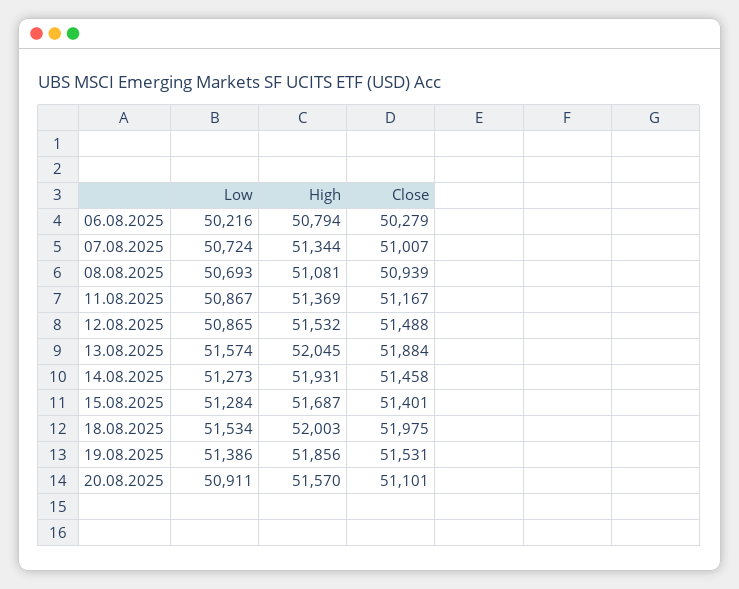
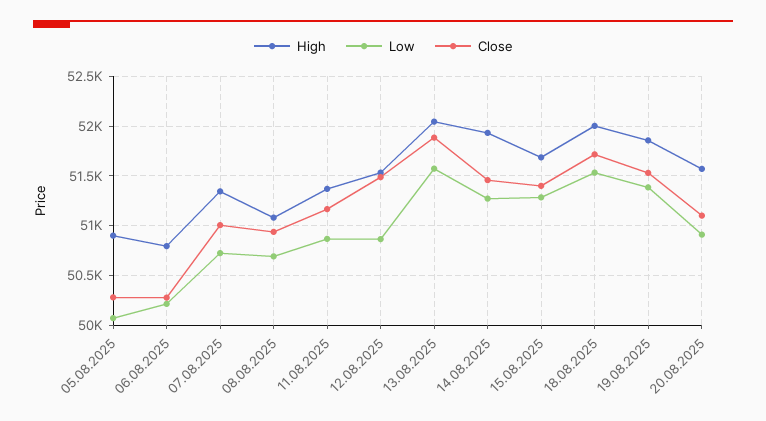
Close, 18.08.2025: 51975 -> 51700
High, 05.08.2025: none -> 50900
Low, 05.08.2025: none -> 50100
Close, 05.08.2025: none -> 50300

